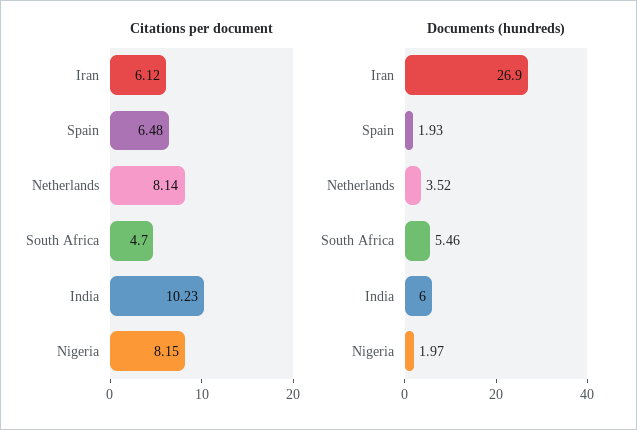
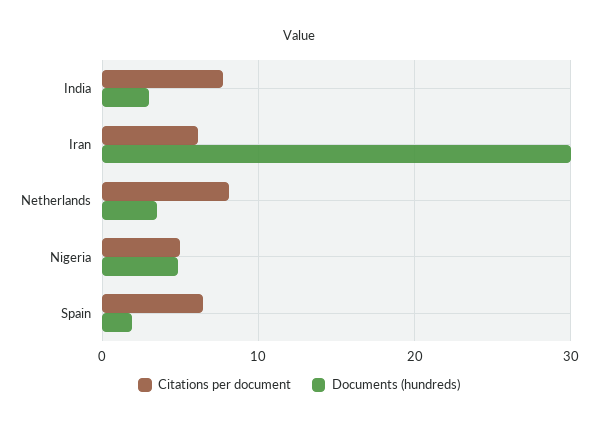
Citations per document, South Africa: 4.7 -> none
Citations per document, India: 10.23 -> 8
Citations per document, Nigeria: 8.15 -> 5
Documents (hundreds), Iran: 26.9 -> 30
Documents (hundreds), South Africa: 5.46 -> none
Documents (hundreds), India: 6 -> 3
Documents (hundreds), Nigeria: 1.97 -> 5

